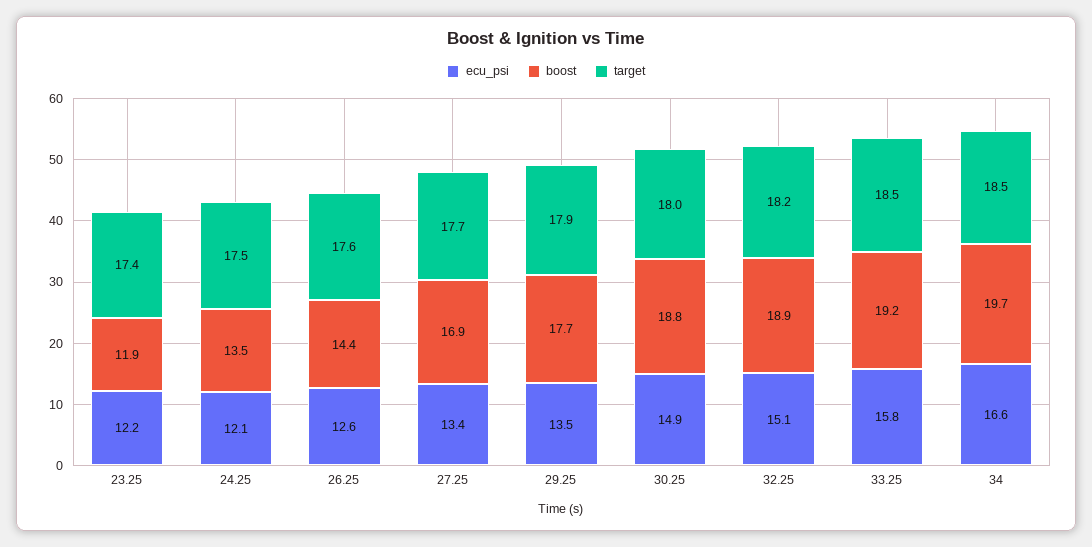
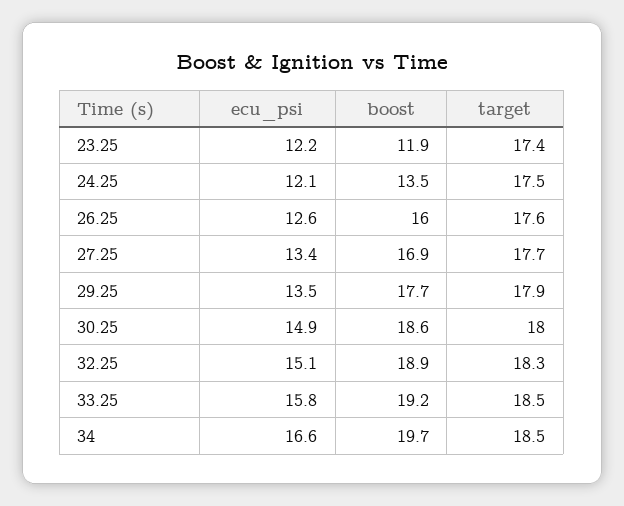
boost, 26.25: 14.4 -> 16
boost, 30.25: 18.8 -> 18.6
target, 32.25: 18.2 -> 18.3

